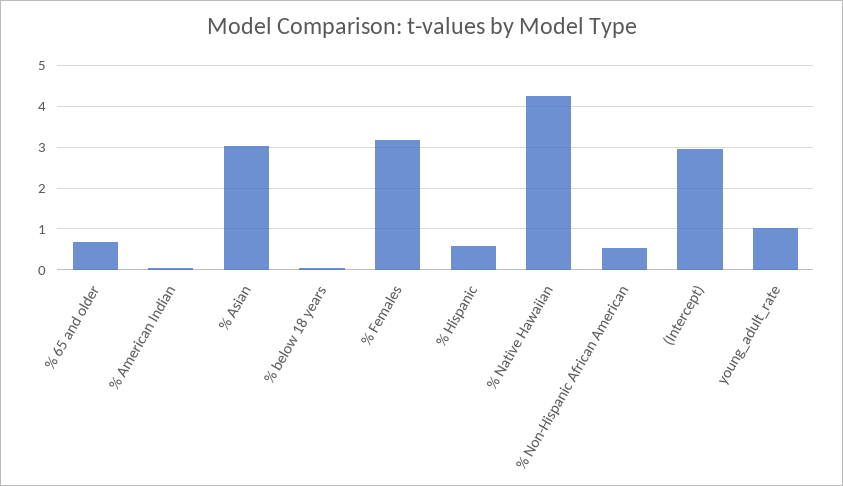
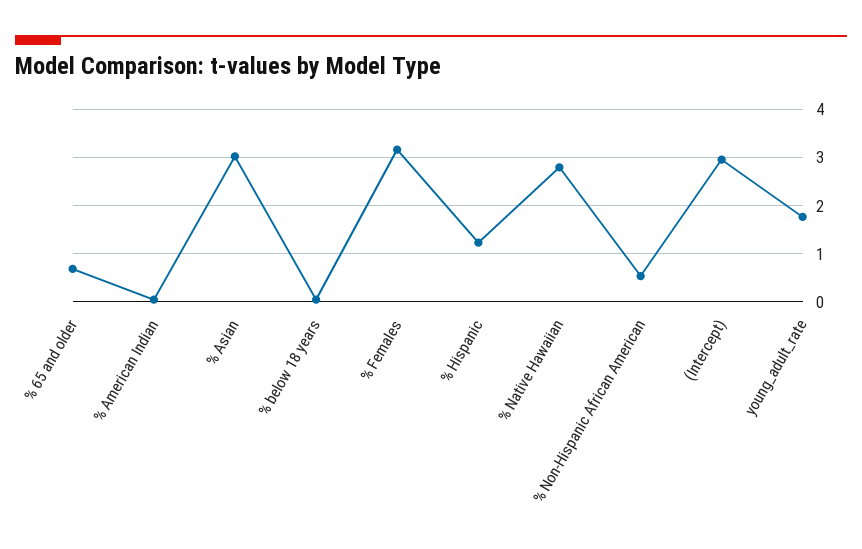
% Hispanic: 0.6 -> 1.2
% Native Hawaiian: 4.2 -> 2.8
young_adult_rate: 1 -> 1.8

